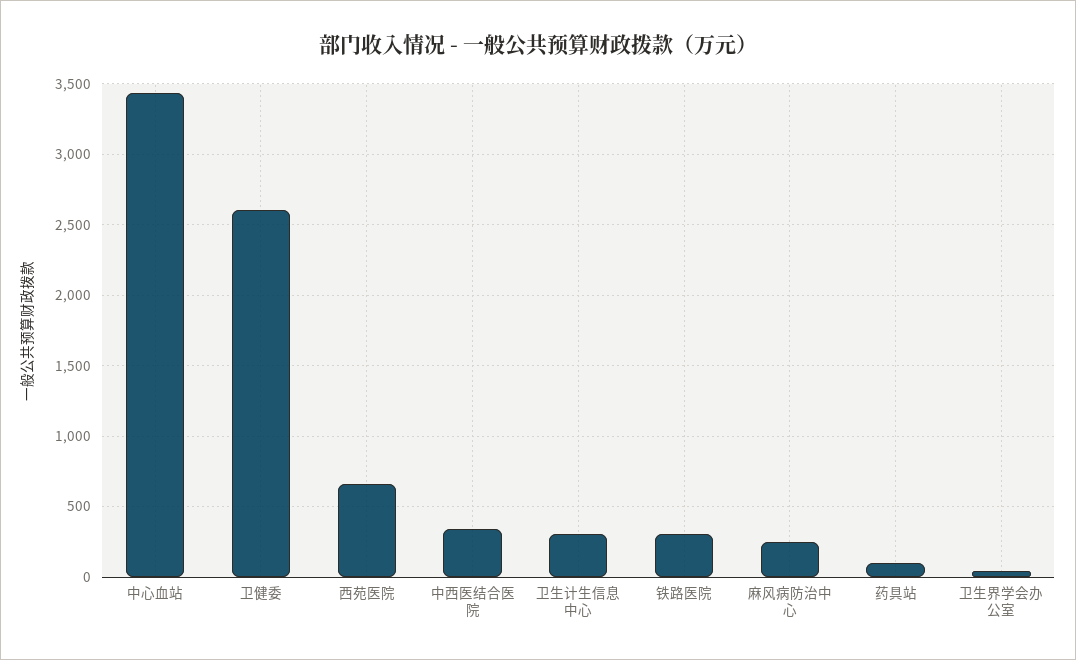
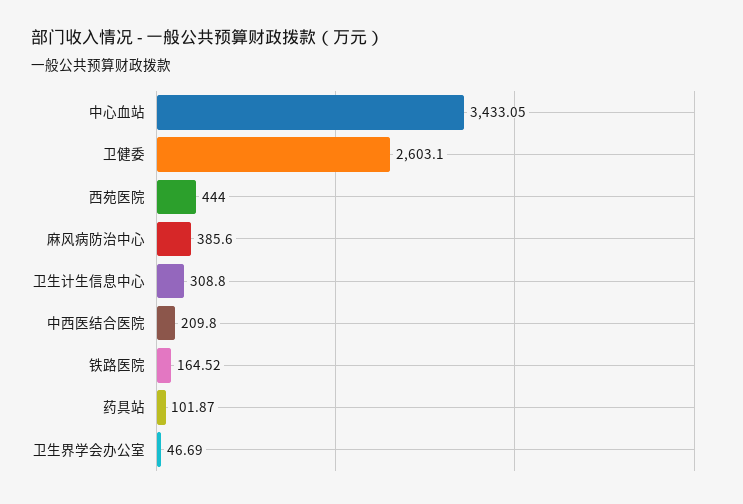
西苑医院: 650 -> 444
中西医结合医院: 350 -> 209.8
铁路医院: 300 -> 164.52
麻风病防治中心: 250 -> 385.6

